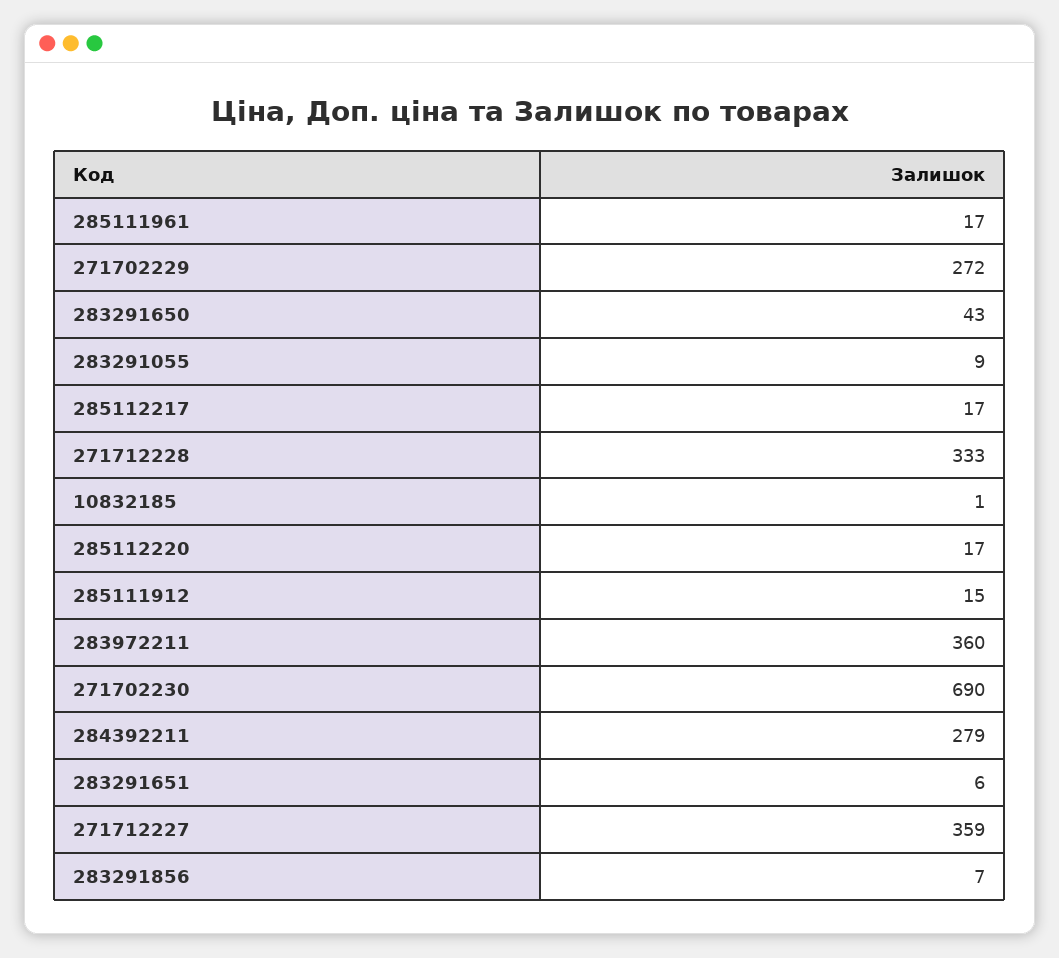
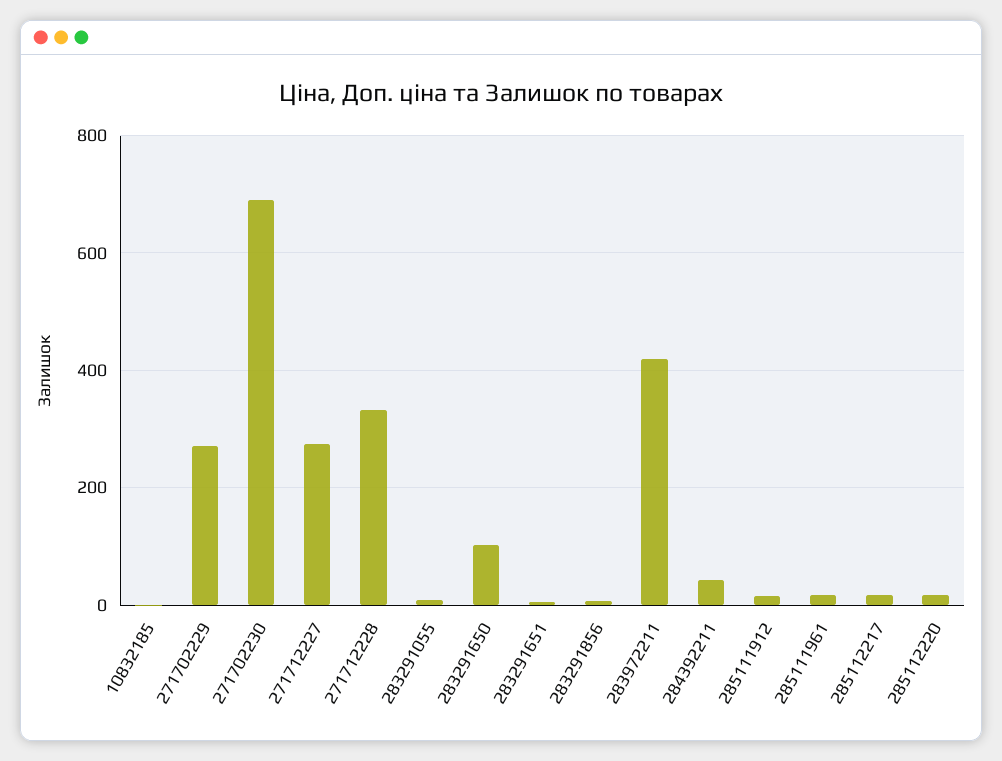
283291650: 43 -> 100
283972211: 360 -> 420
284392211: 279 -> 40
271712227: 359 -> 280

